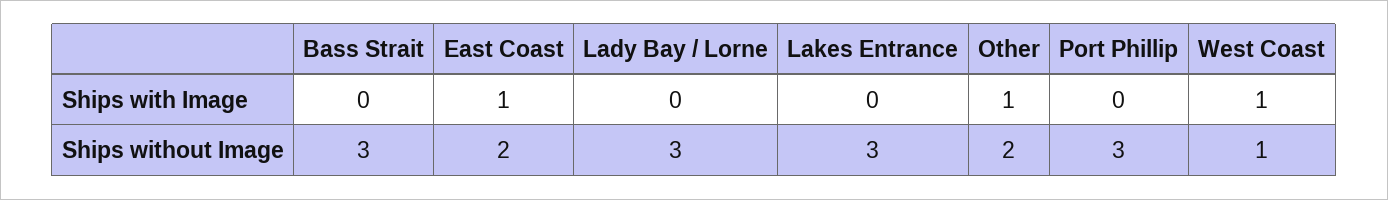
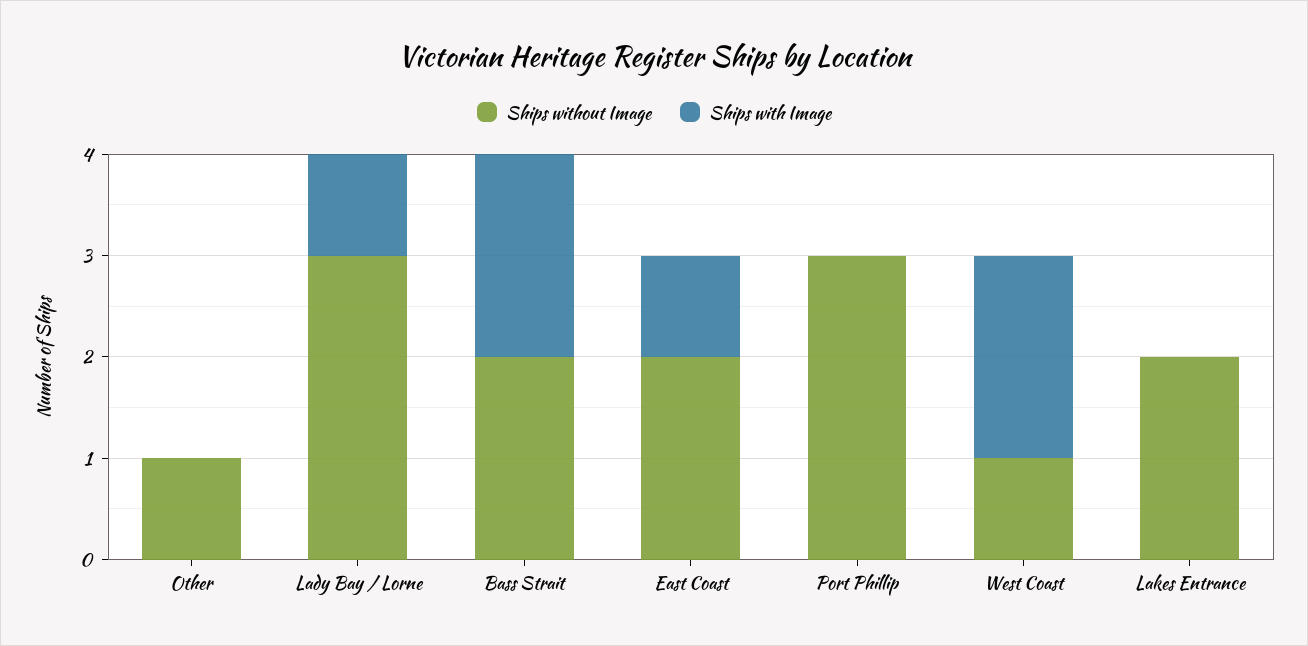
Ships with Image, Bass Strait: 0 -> 2
Ships with Image, Lady Bay / Lorne: 0 -> 1
Ships with Image, Other: 1 -> 0
Ships with Image, West Coast: 1 -> 2
Ships without Image, Bass Strait: 3 -> 2
Ships without Image, Lakes Entrance: 3 -> 2
Ships without Image, Other: 2 -> 1

